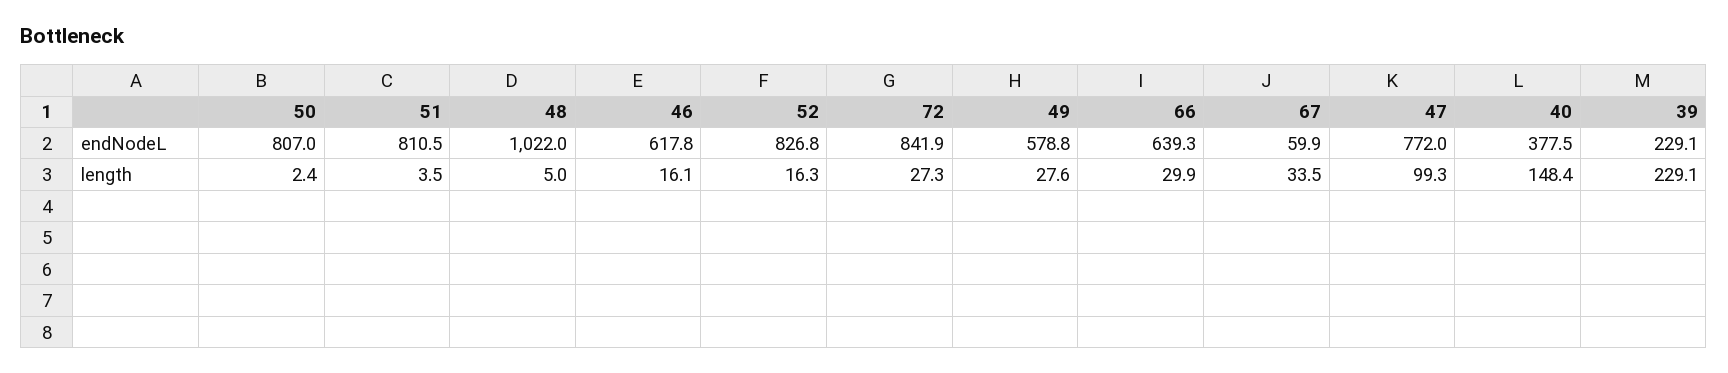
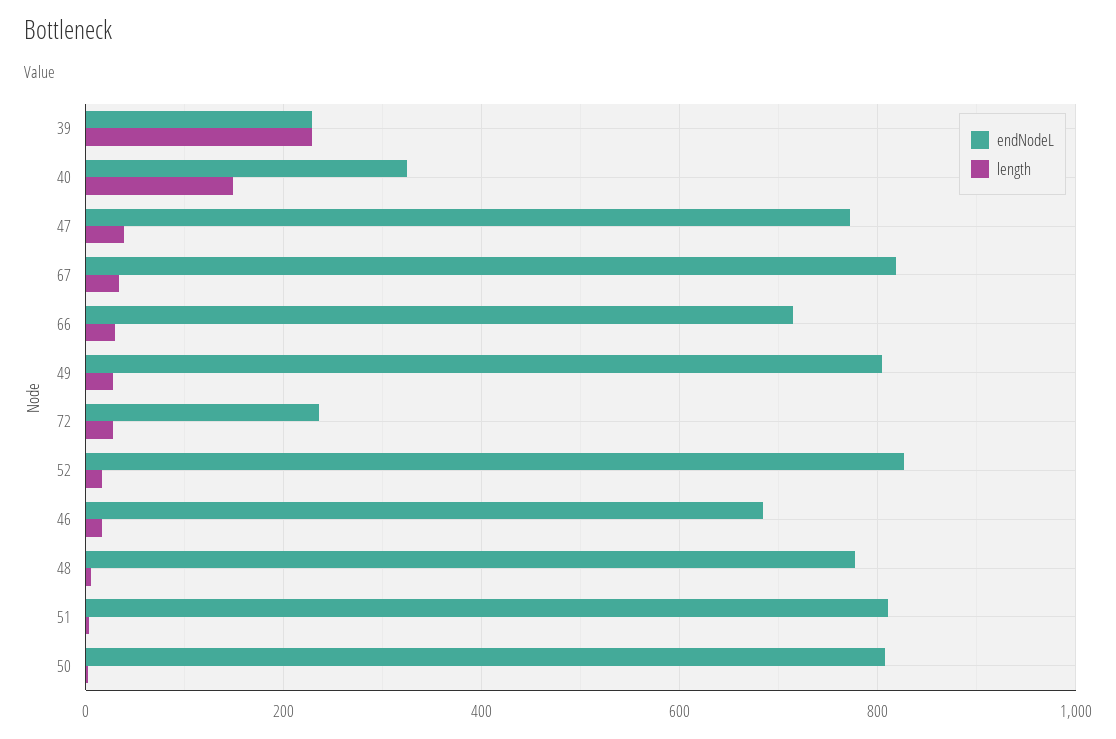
endNodeL, 48: 1022 -> 780
endNodeL, 46: 617.8 -> 680
endNodeL, 72: 841.9 -> 240
endNodeL, 49: 578.8 -> 800
endNodeL, 66: 639.3 -> 720
endNodeL, 67: 59.9 -> 820
endNodeL, 40: 377.5 -> 320
length, 47: 99.3 -> 40

